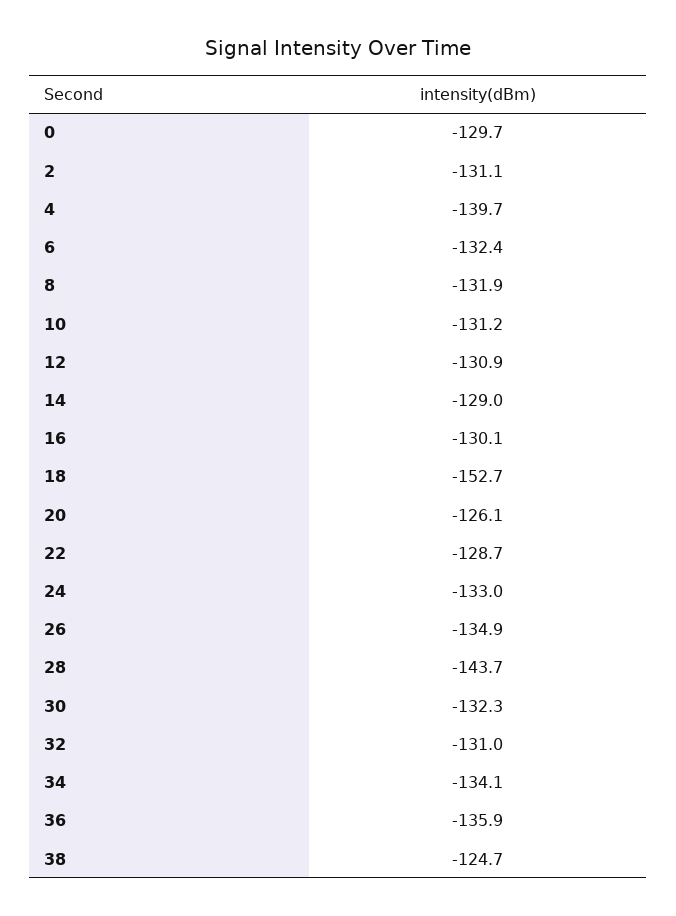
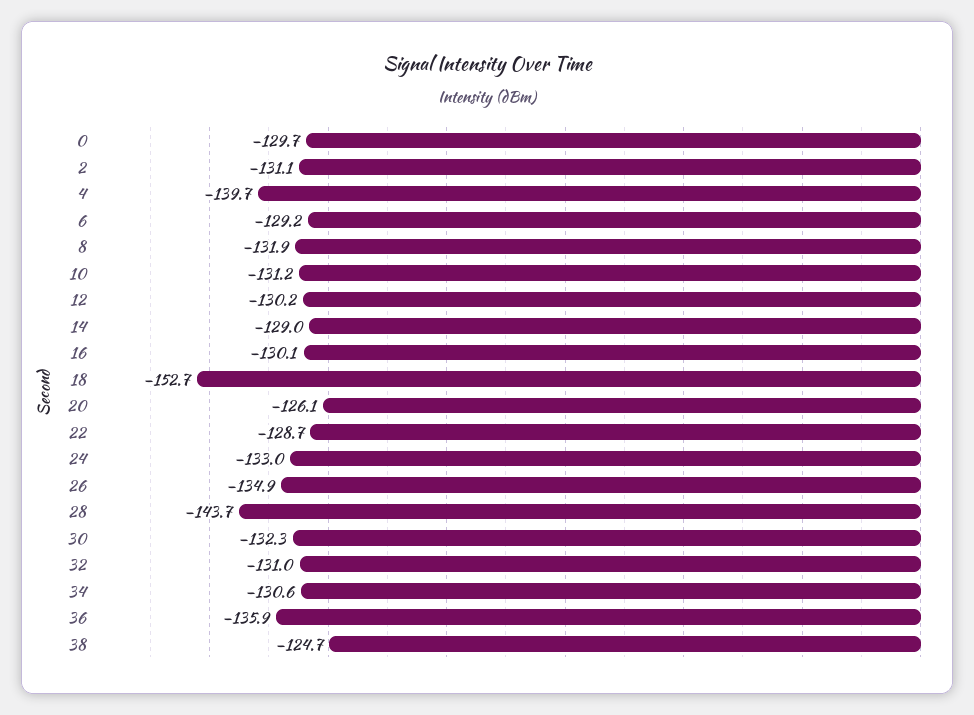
6: -132.4 -> -129.2
12: -130.9 -> -130.2
34: -134.1 -> -130.6

